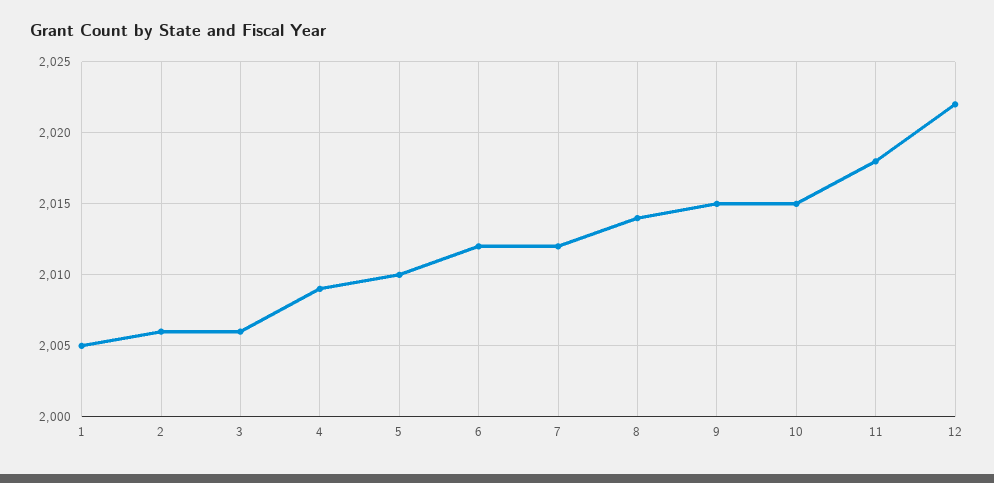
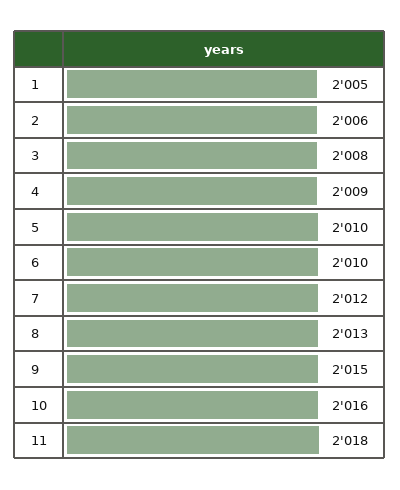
3: 2006 -> 2008
6: 2012 -> 2010
8: 2014 -> 2013
10: 2015 -> 2016
12: 2022 -> none

